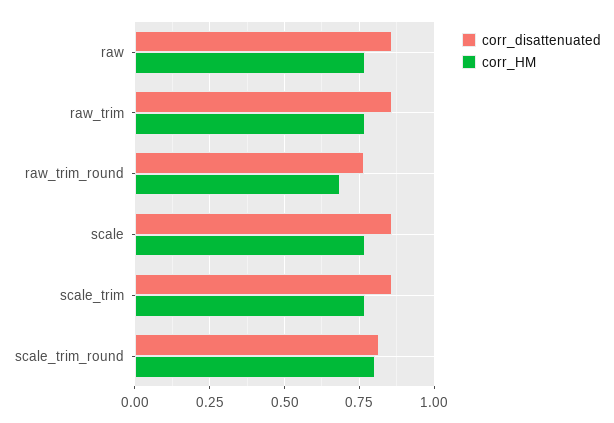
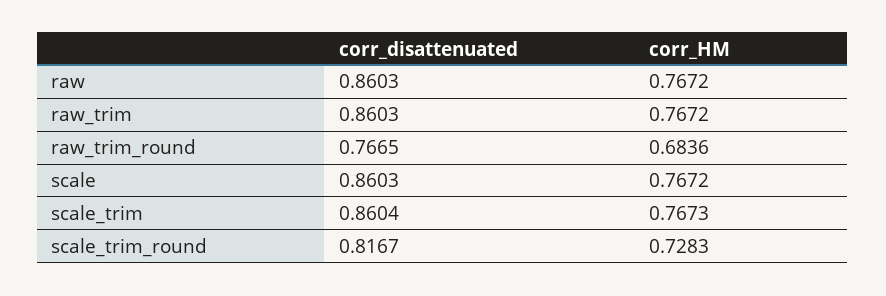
corr_HM, scale_trim_round: 0.8 -> 0.7283

